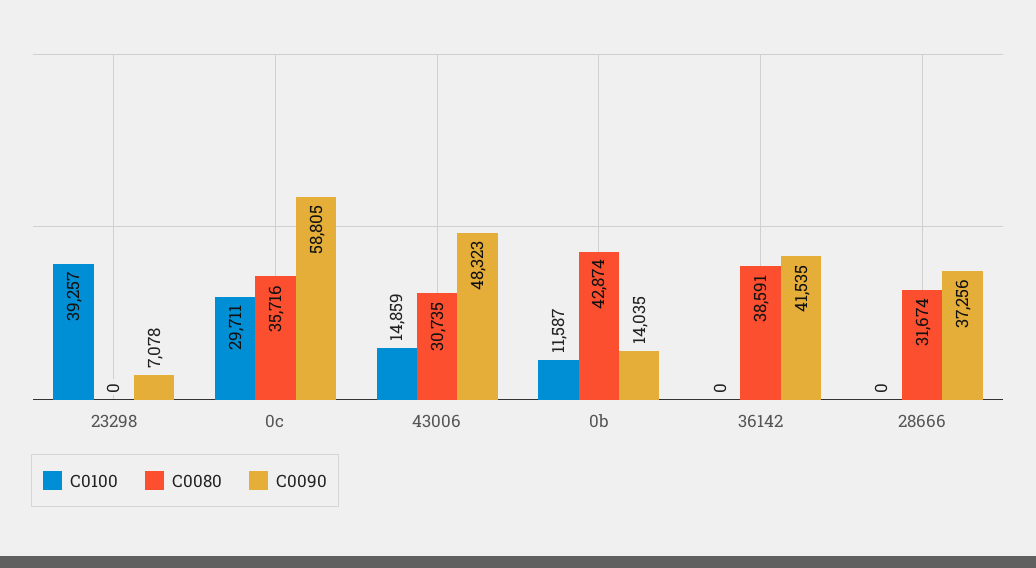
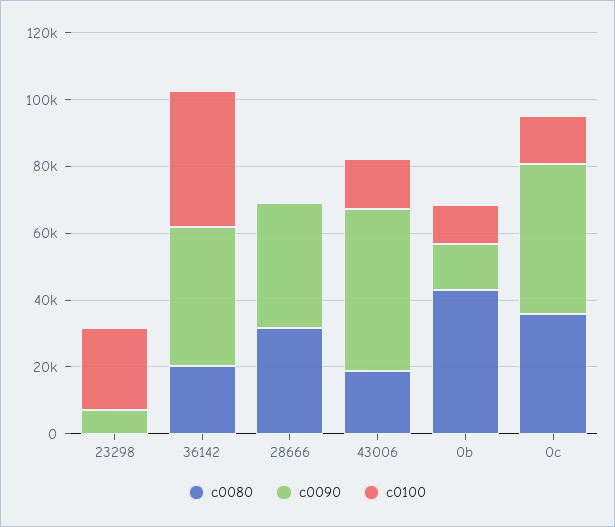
C0100, 23298: 39257 -> 25000
C0100, 0c: 29711 -> 15000
C0090, 0c: 58805 -> 45000
C0080, 43006: 30735 -> 20000
C0100, 36142: 0 -> 40000
C0080, 36142: 38591 -> 20000

